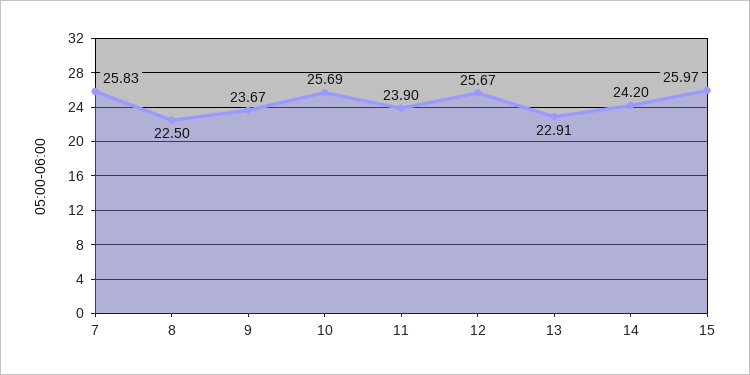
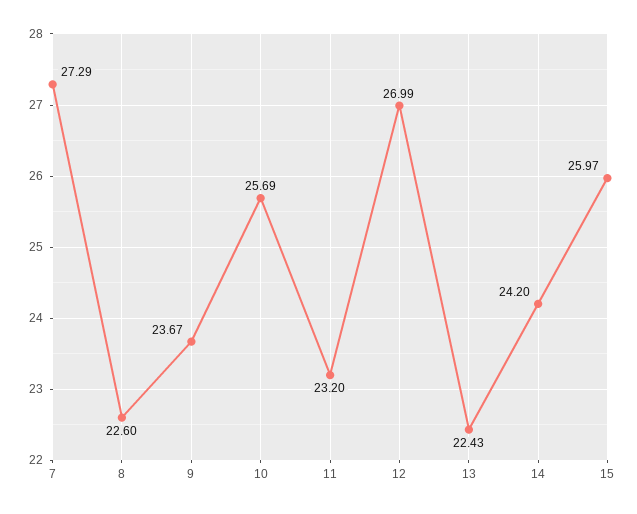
7: 25.83 -> 27.29
8: 22.5 -> 22.6
11: 23.9 -> 23.2
12: 25.67 -> 26.99
13: 22.91 -> 22.43

